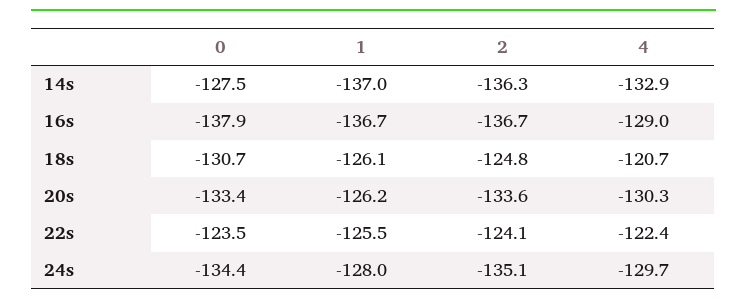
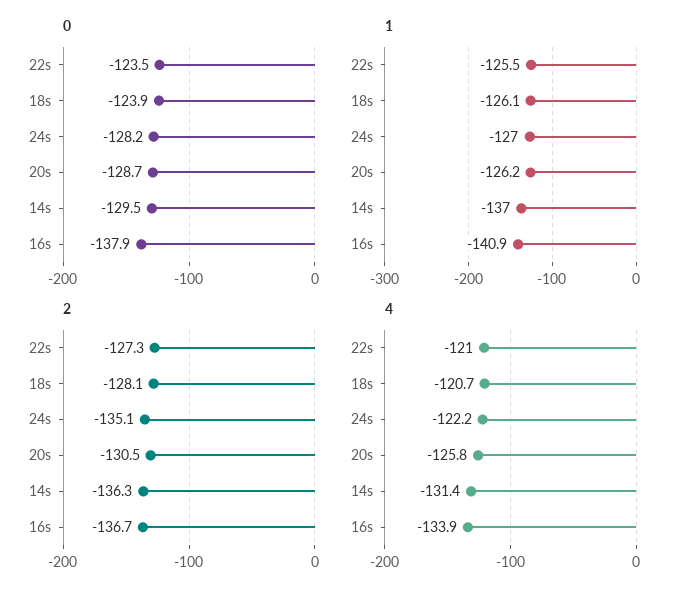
0, 14s: -127.5 -> -129.5
4, 14s: -132.9 -> -131.4
1, 16s: -136.7 -> -140.9
4, 16s: -129 -> -133.9
0, 18s: -130.7 -> -123.9
2, 18s: -124.8 -> -128.1
0, 20s: -133.4 -> -128.7
2, 20s: -133.6 -> -130.5
4, 20s: -130.3 -> -125.8
2, 22s: -124.1 -> -127.3
4, 22s: -122.4 -> -121
0, 24s: -134.4 -> -128.2
1, 24s: -128 -> -127
4, 24s: -129.7 -> -122.2

